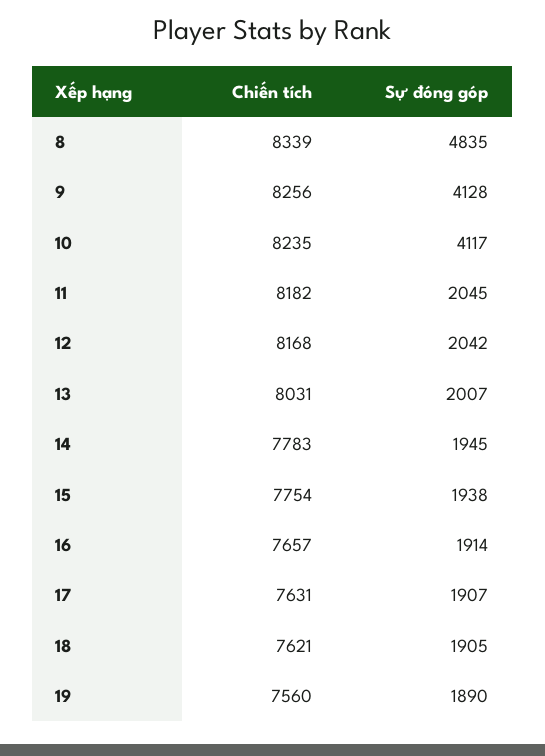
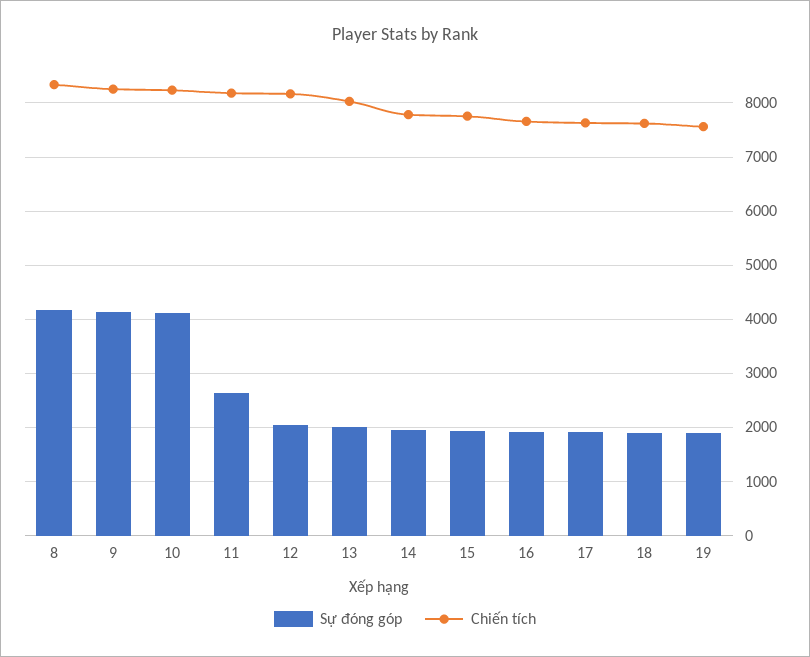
Sự đóng góp, 8: 4835 -> 4200
Sự đóng góp, 11: 2045 -> 2600

